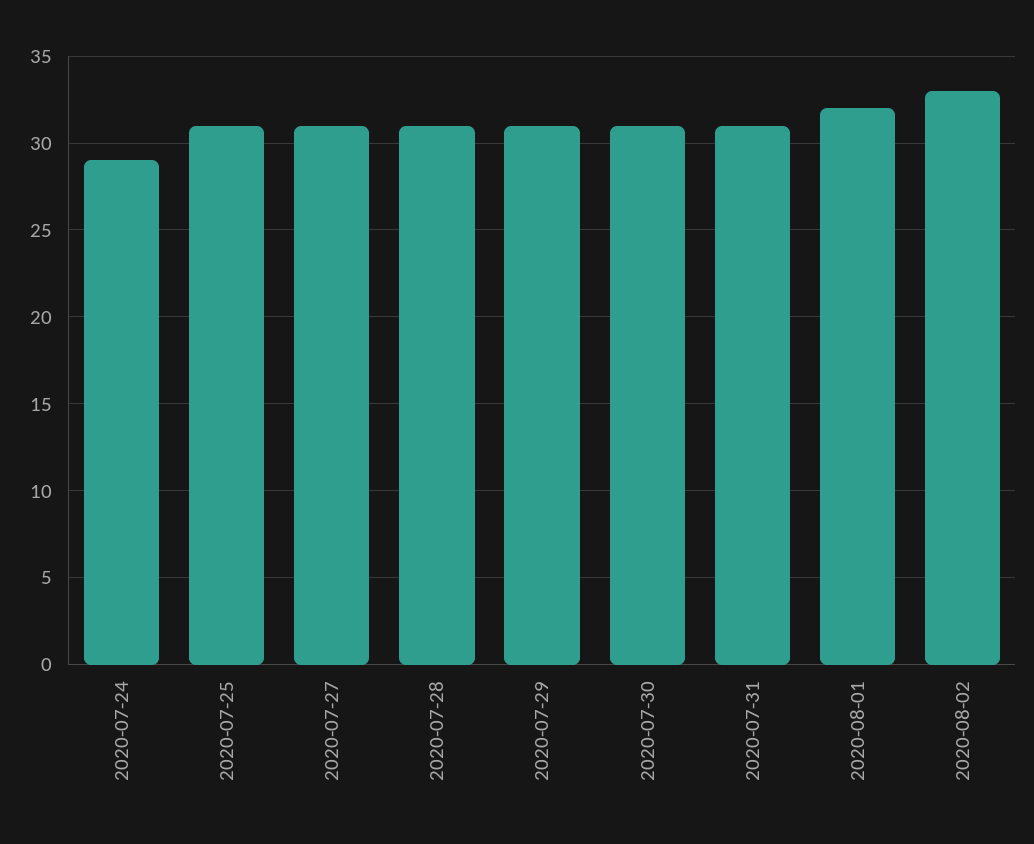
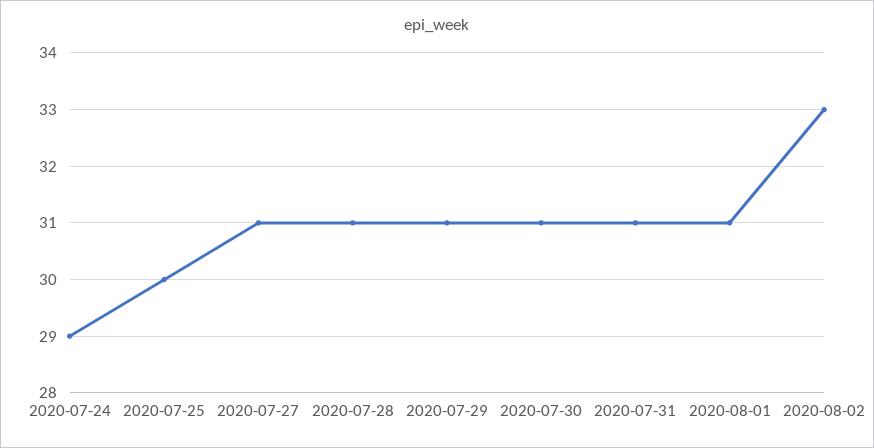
2020-07-25: 31 -> 30
2020-08-01: 32 -> 31

